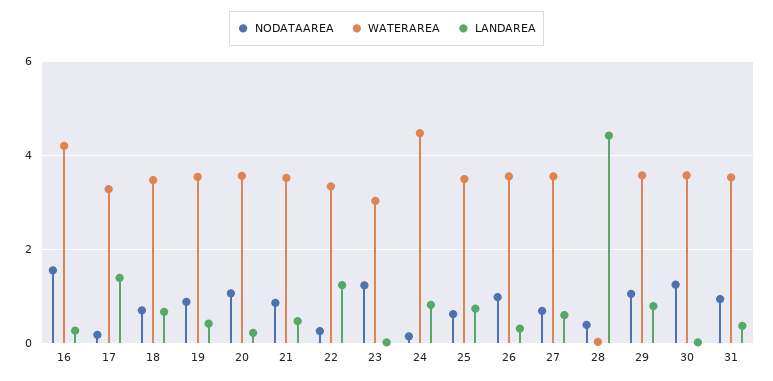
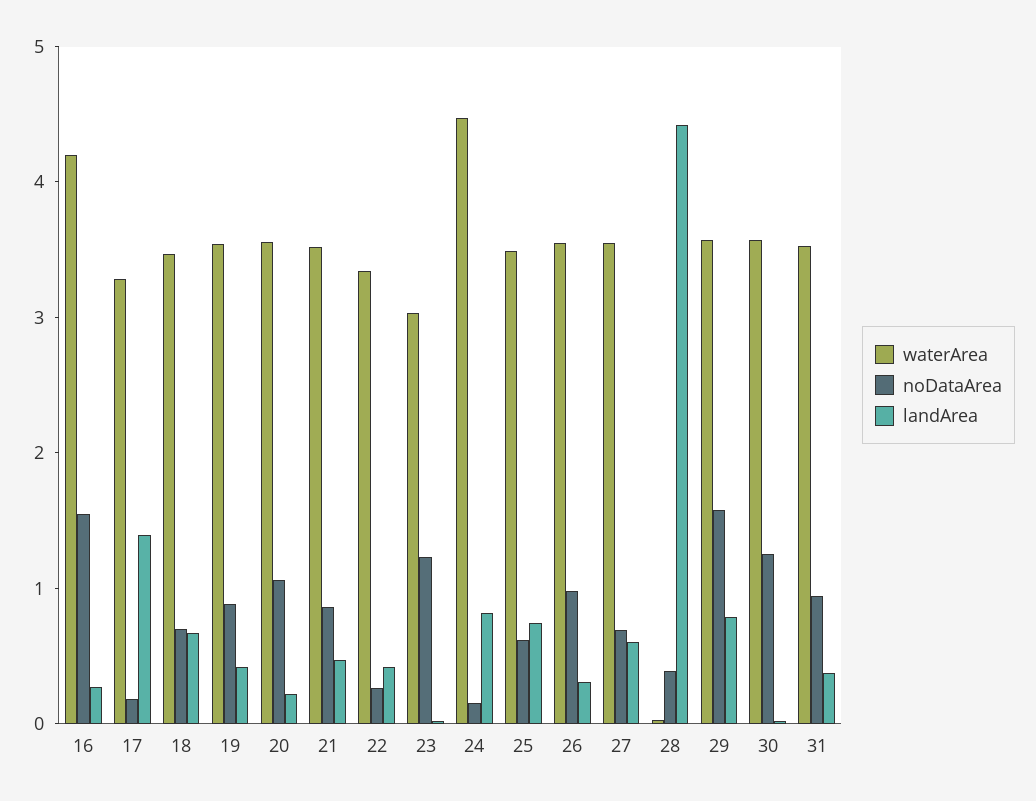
LANDAREA, 22: 1.2 -> 0.4
NODATAAREA, 29: 1 -> 1.6

